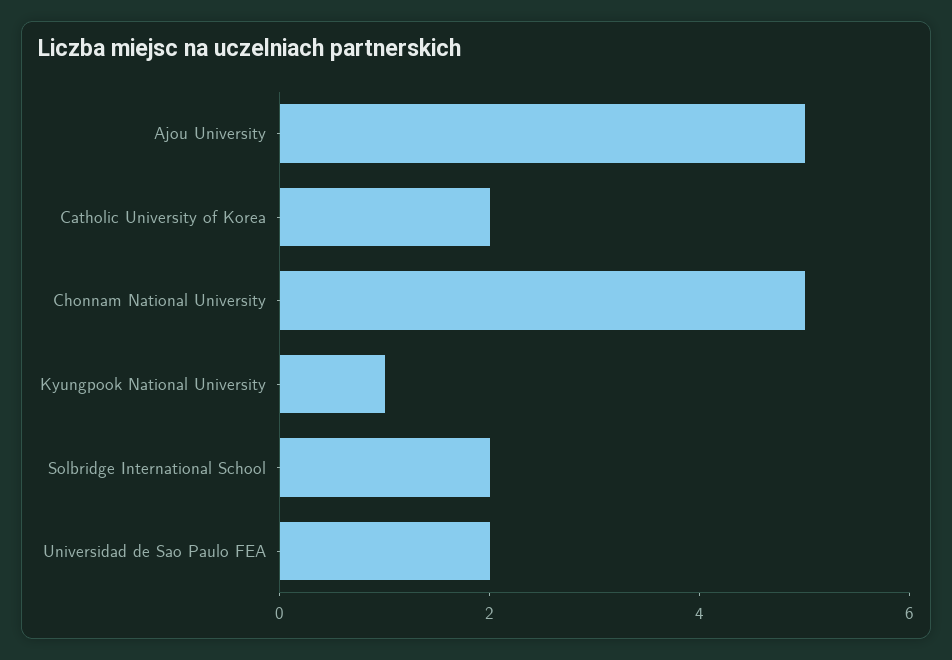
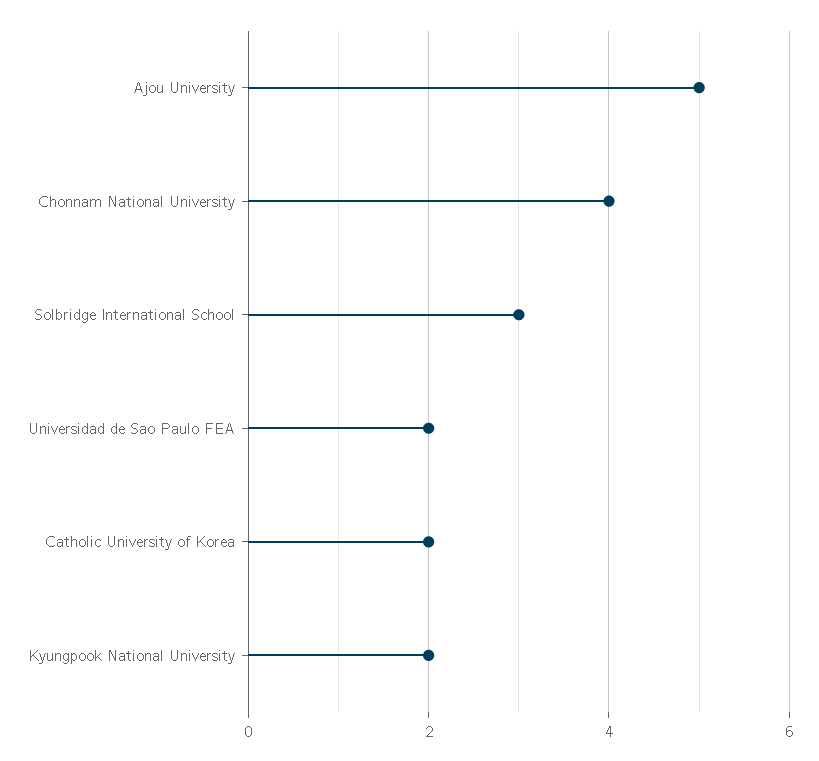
Chonnam National University: 5 -> 4
Kyungpook National University: 1 -> 2
Solbridge International School: 2 -> 3

